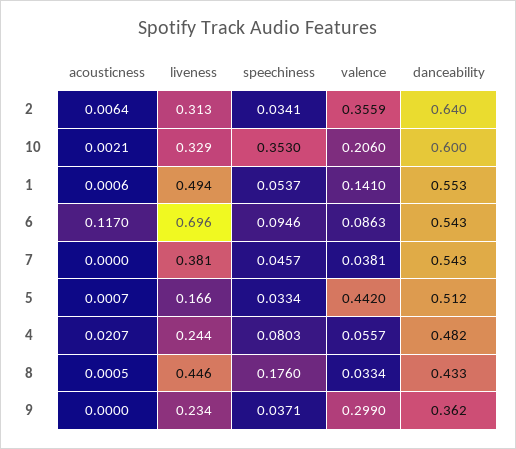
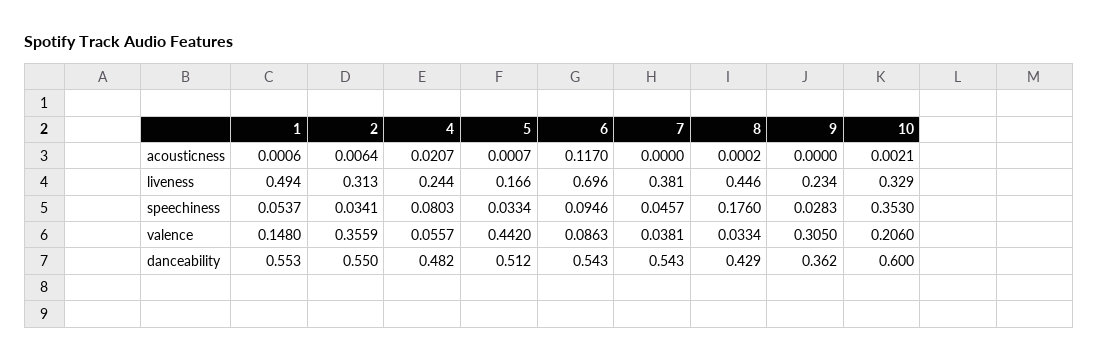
danceability, 2: 0.64 -> 0.55
valence, 1: 0.141 -> 0.148
acousticness, 8: 0.0005 -> 0.0002
danceability, 8: 0.433 -> 0.429
speechiness, 9: 0.0371 -> 0.0283
valence, 9: 0.299 -> 0.305

